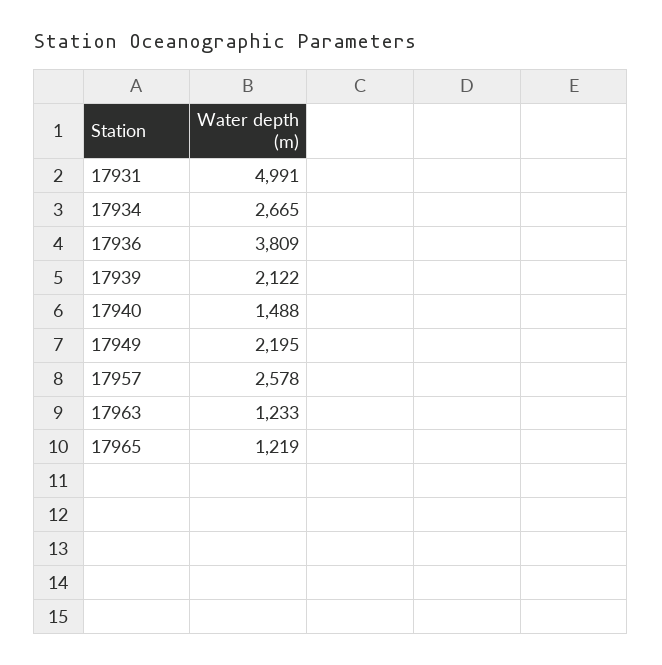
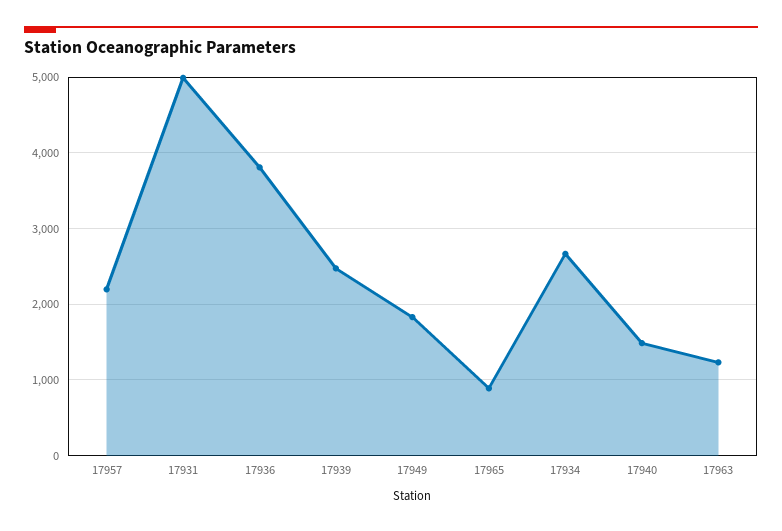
17939: 2122 -> 2500
17949: 2195 -> 1800
17957: 2578 -> 2200
17965: 1219 -> 900

